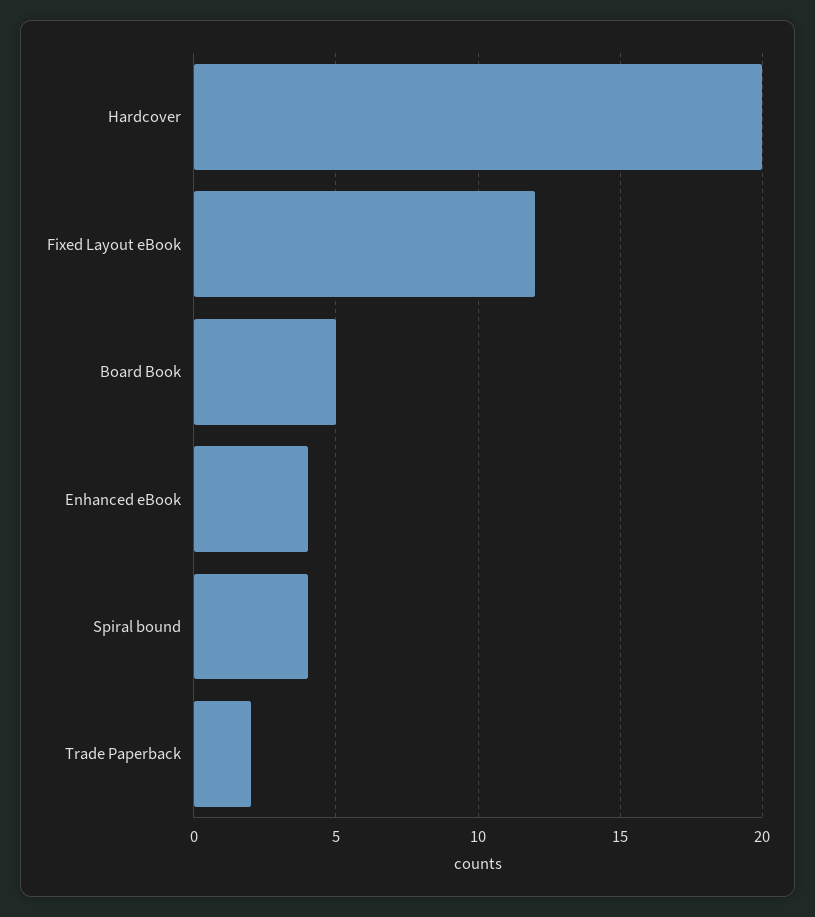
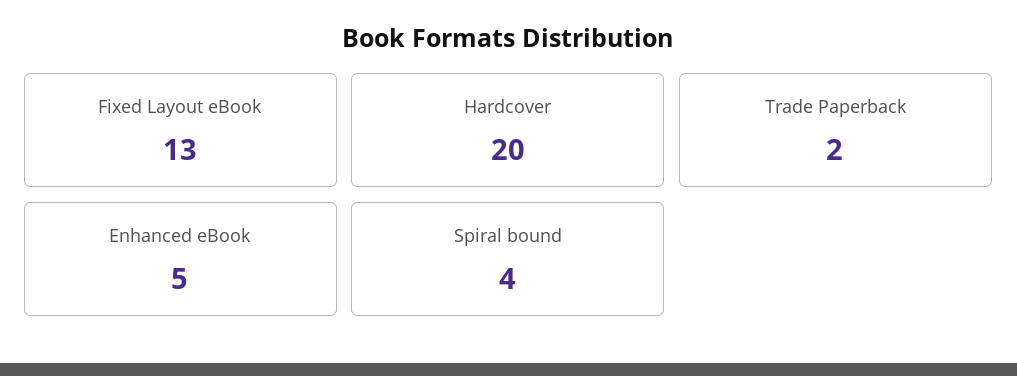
Fixed Layout eBook: 12 -> 13
Board Book: 5 -> none
Enhanced eBook: 4 -> 5

